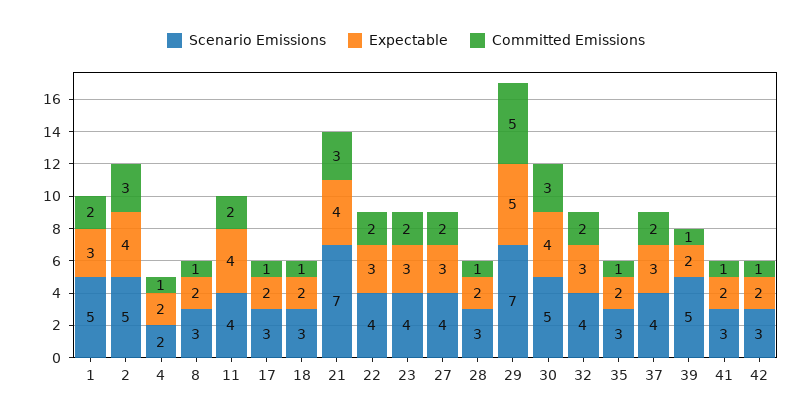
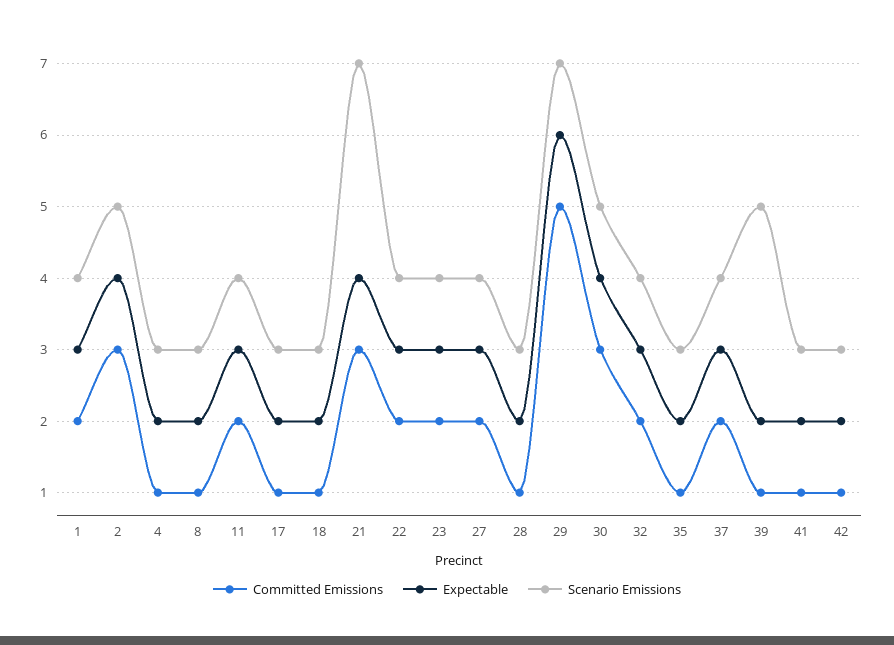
Scenario Emissions, 1: 5 -> 4
Scenario Emissions, 4: 2 -> 3
Expectable, 11: 4 -> 3
Expectable, 29: 5 -> 6

